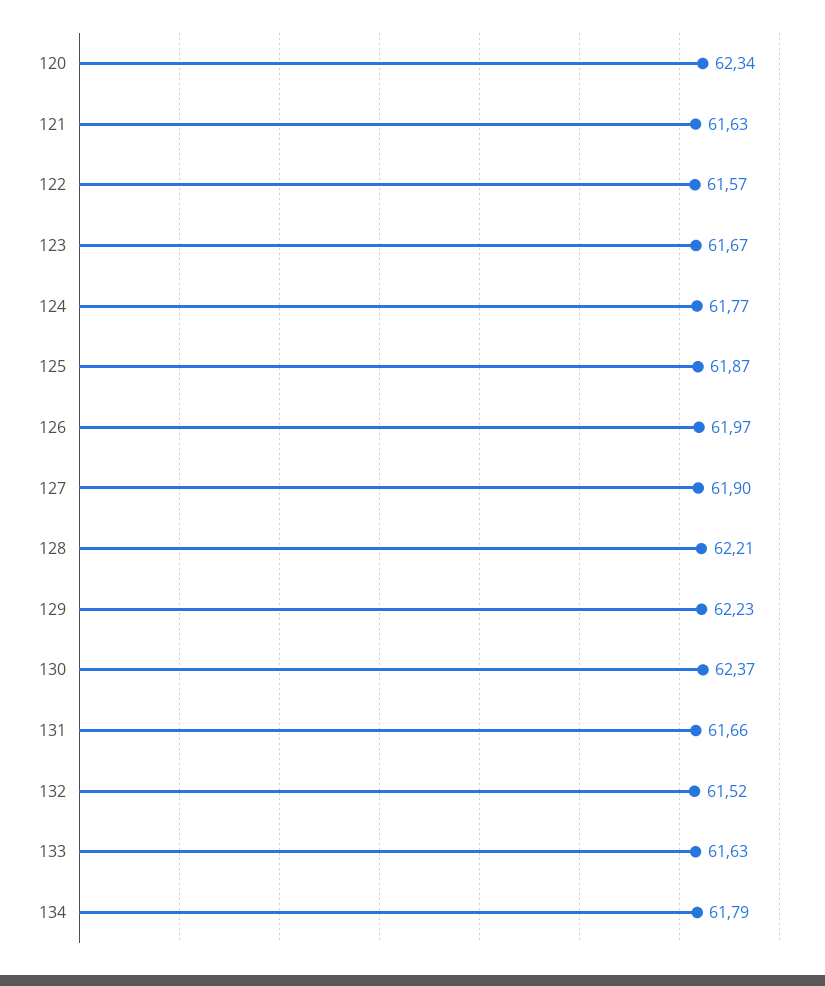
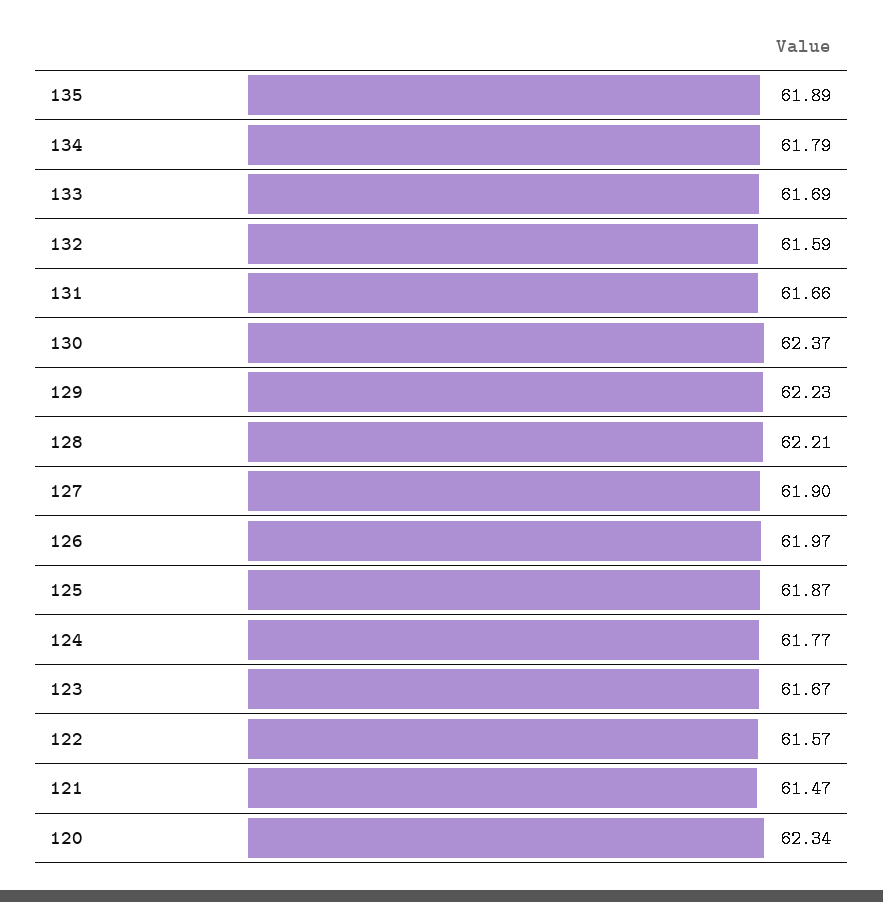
121: 61.63 -> 61.47
132: 61.52 -> 61.59
133: 61.63 -> 61.69
135: none -> 61.89

